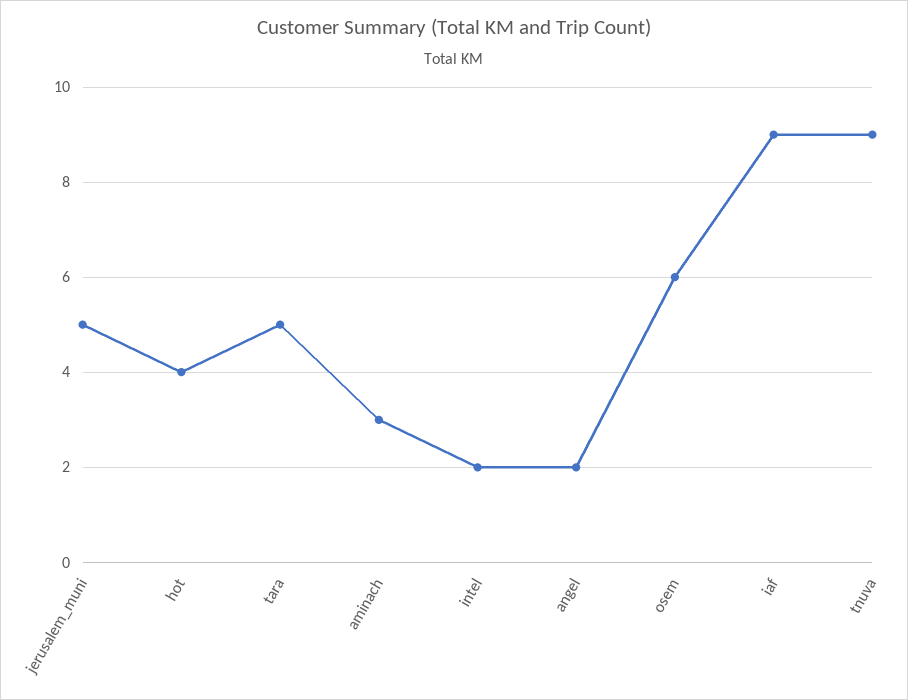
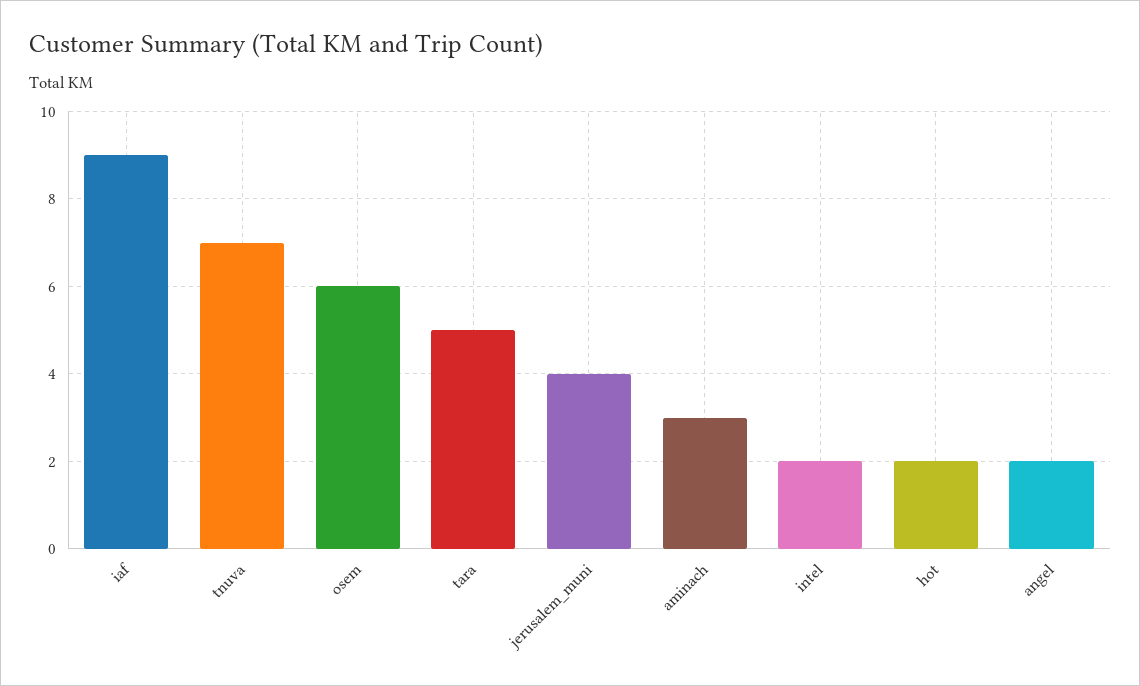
jerusalem_muni: 5 -> 4
hot: 4 -> 2
tnuva: 9 -> 7

